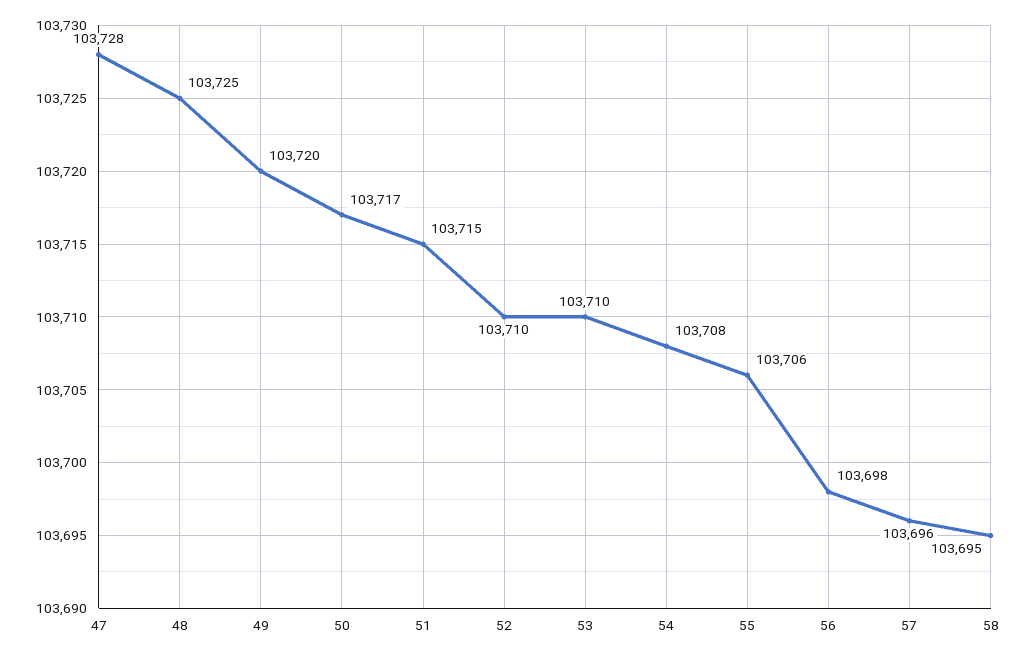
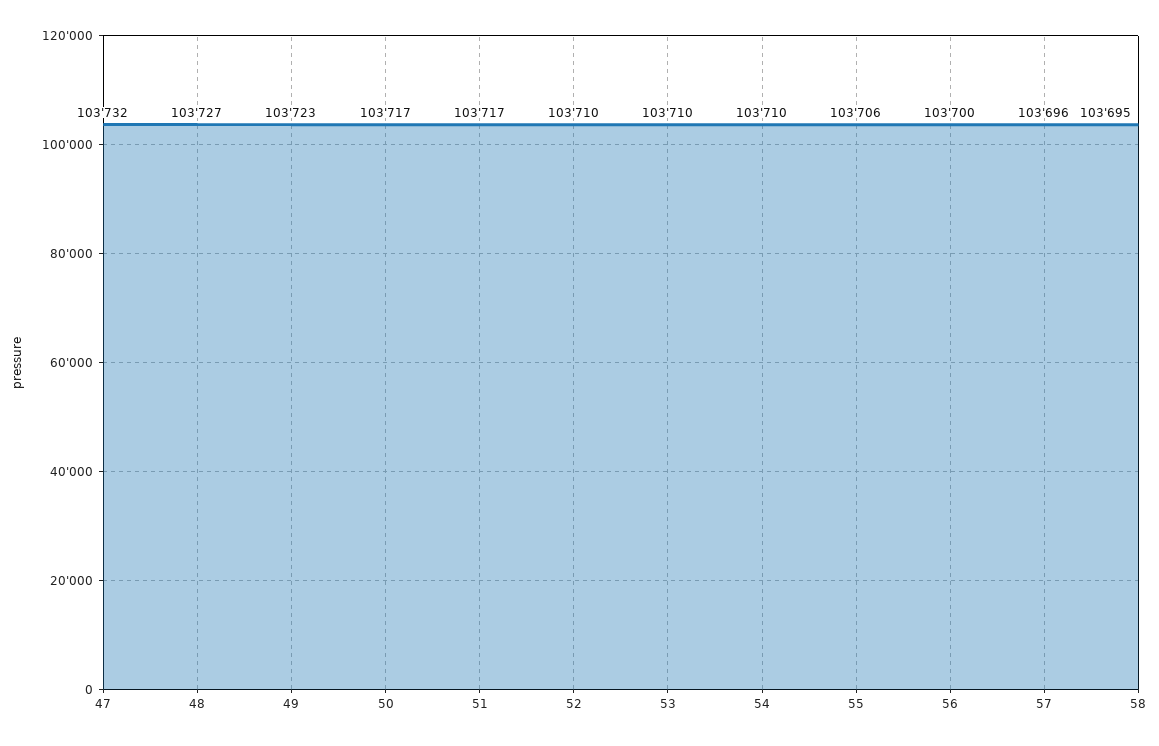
47: 103728 -> 103732
48: 103725 -> 103727
49: 103720 -> 103723
51: 103715 -> 103717
54: 103708 -> 103710
56: 103698 -> 103700

